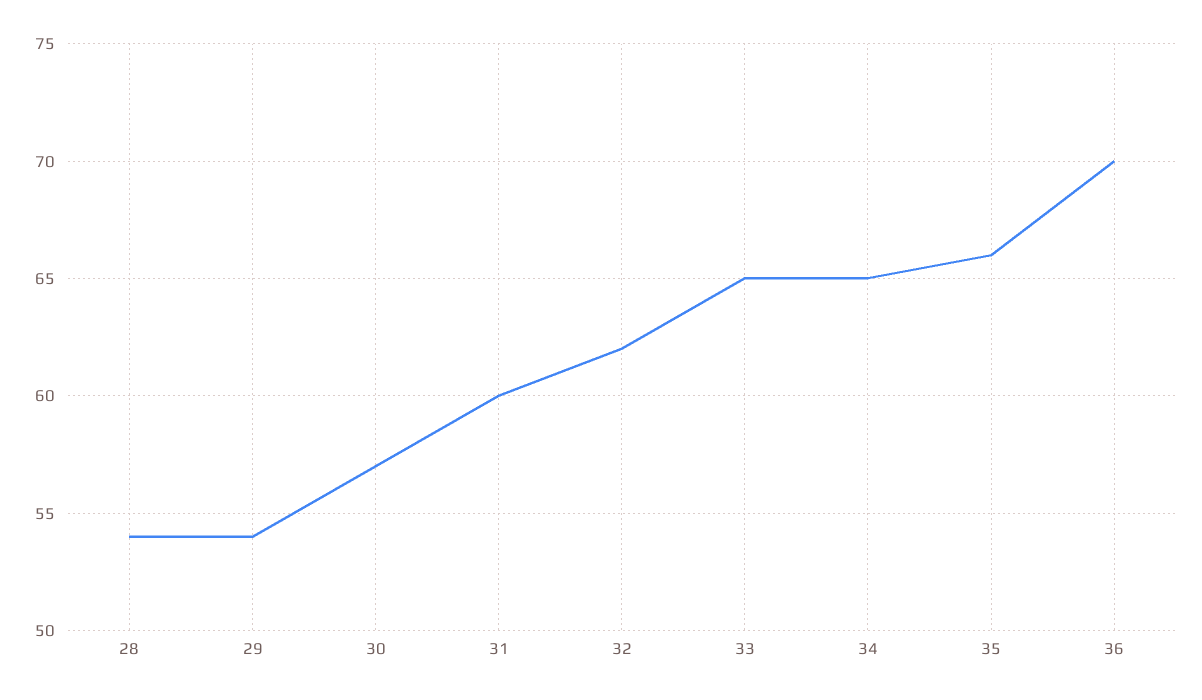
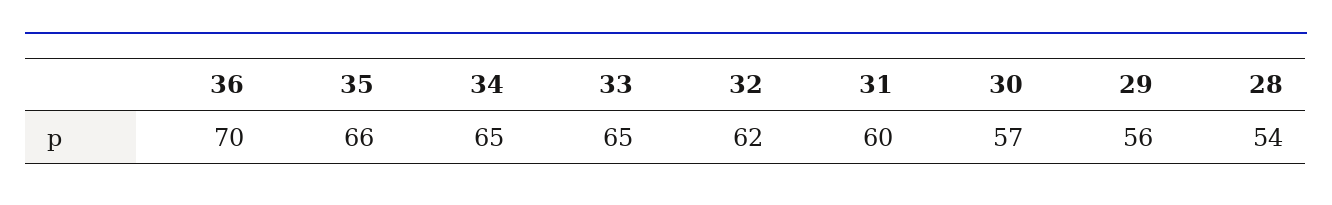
29: 54 -> 56

